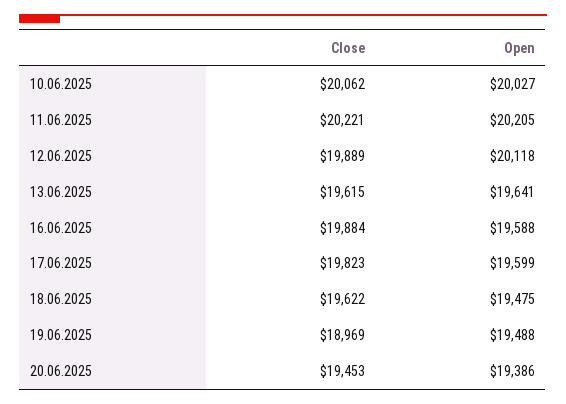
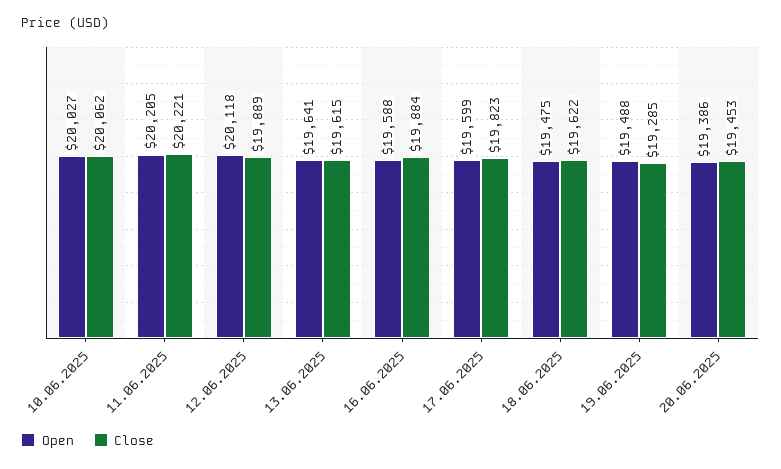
Close, 19.06.2025: 18969 -> 19285

